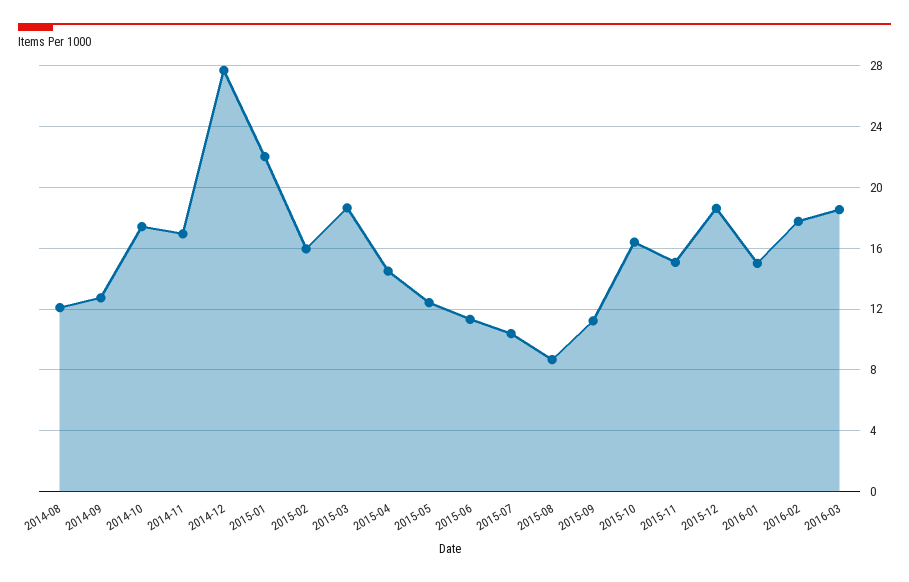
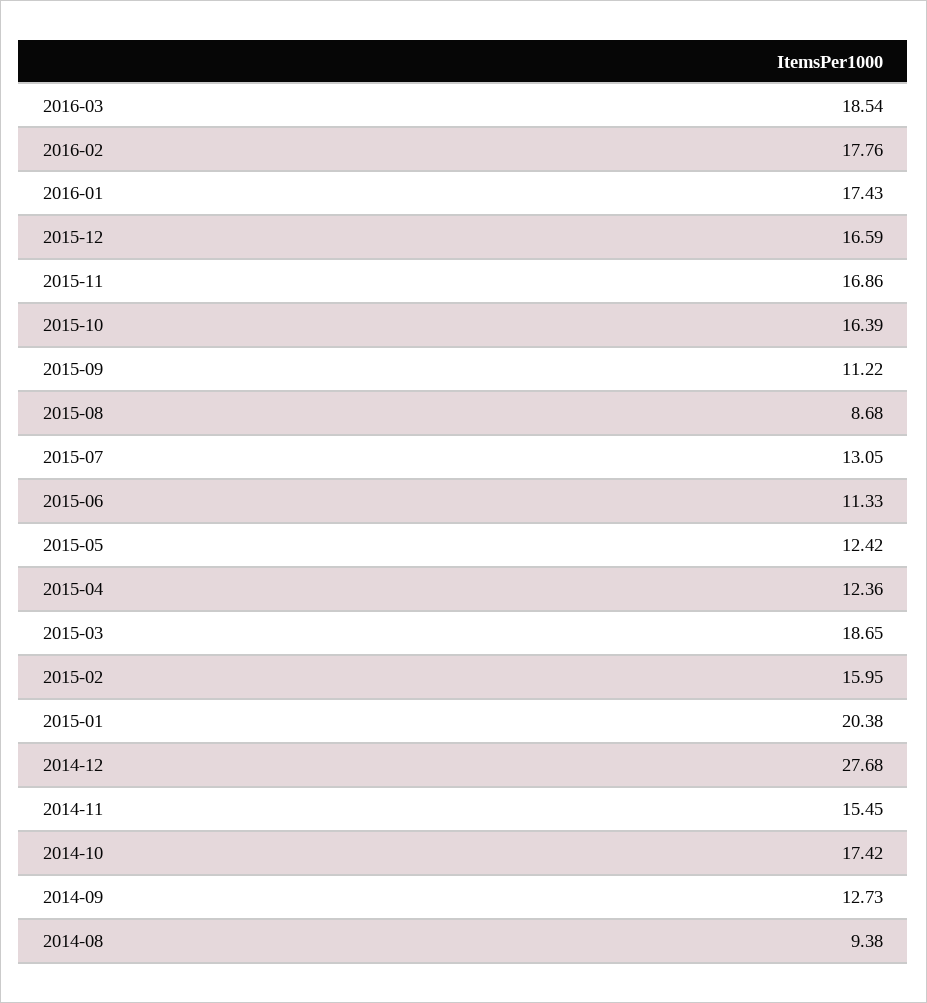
2014-08: 12 -> 9.38
2014-11: 17 -> 15.45
2015-01: 22 -> 20.38
2015-04: 14.5 -> 12.36
2015-07: 10.5 -> 13.05
2015-11: 15 -> 16.86
2015-12: 18.5 -> 16.59
2016-01: 15 -> 17.43

